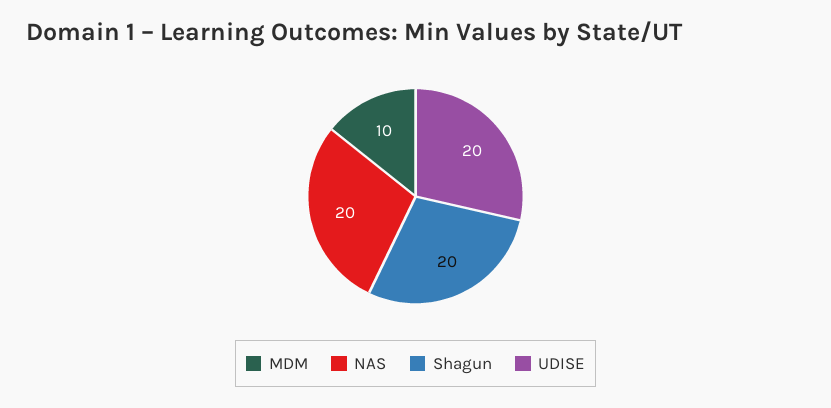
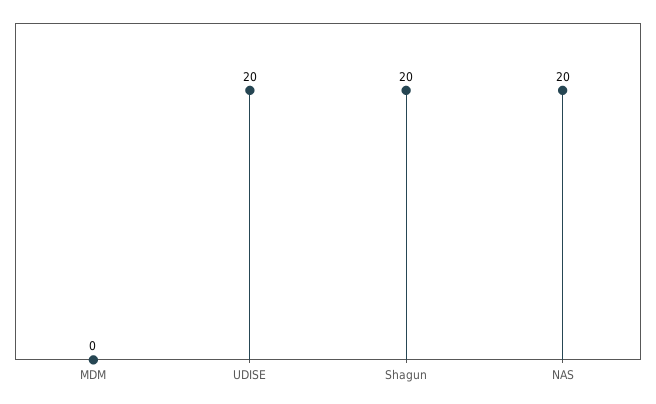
MDM: 10 -> 0

